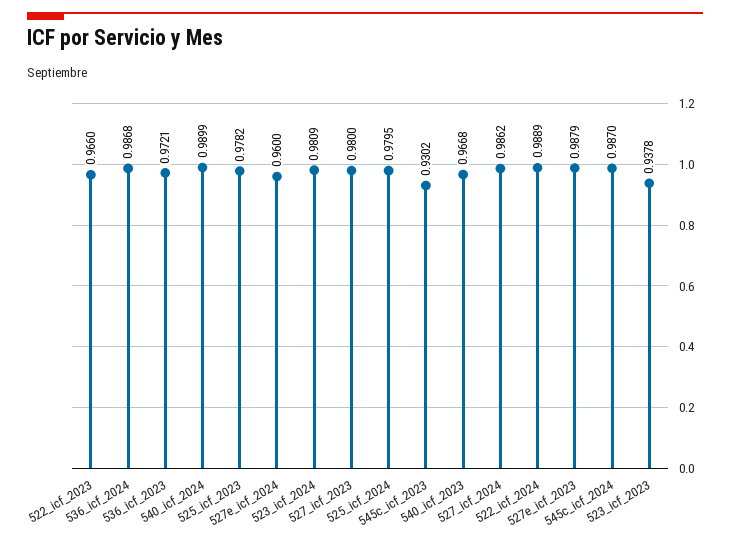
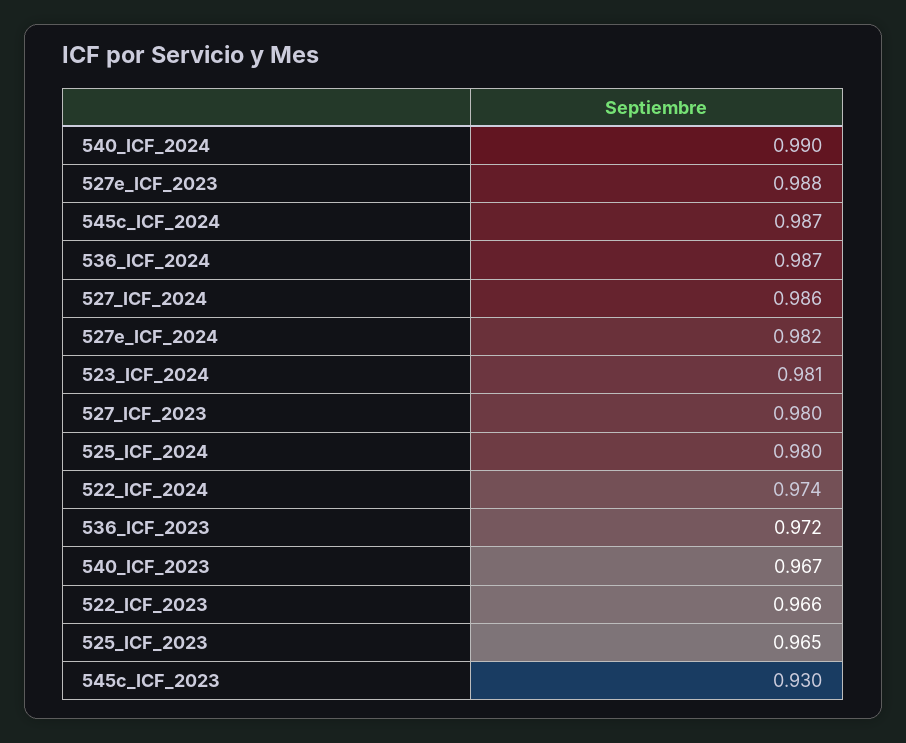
525_icf_2023: 0.9782 -> 0.965
527e_icf_2024: 0.96 -> 0.982
522_icf_2024: 0.9889 -> 0.974
523_icf_2023: 0.9378 -> none

